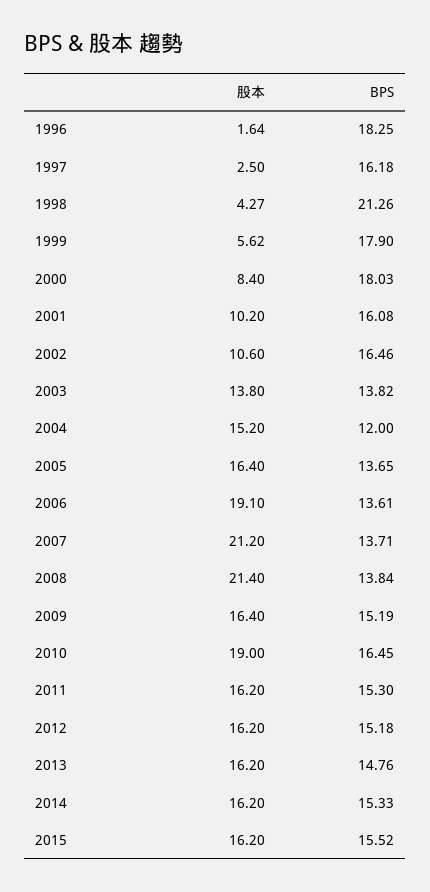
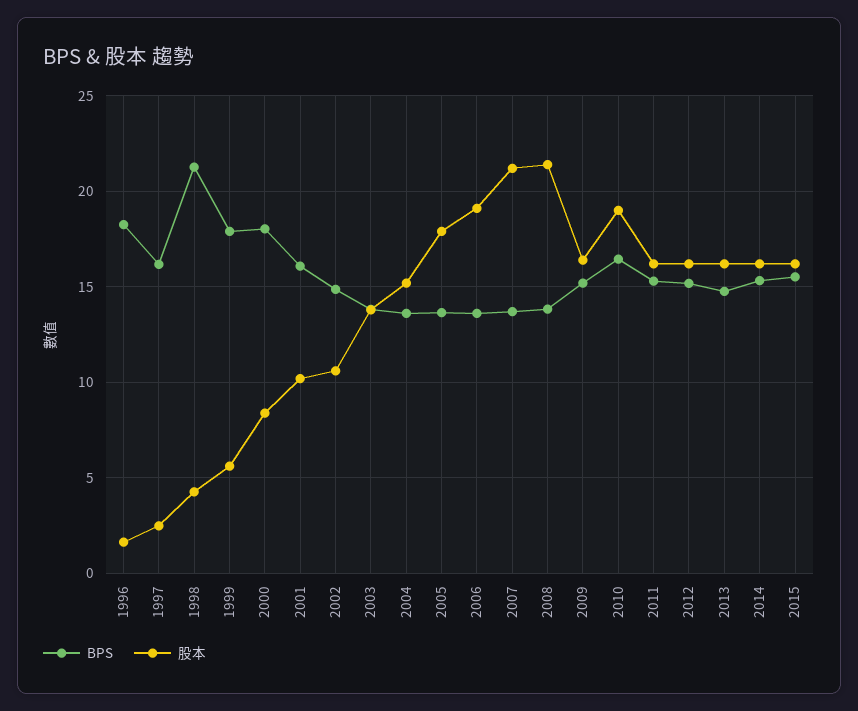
BPS, 2002: 16.46 -> 15
BPS, 2004: 12 -> 13.5
股本, 2005: 16.4 -> 18

